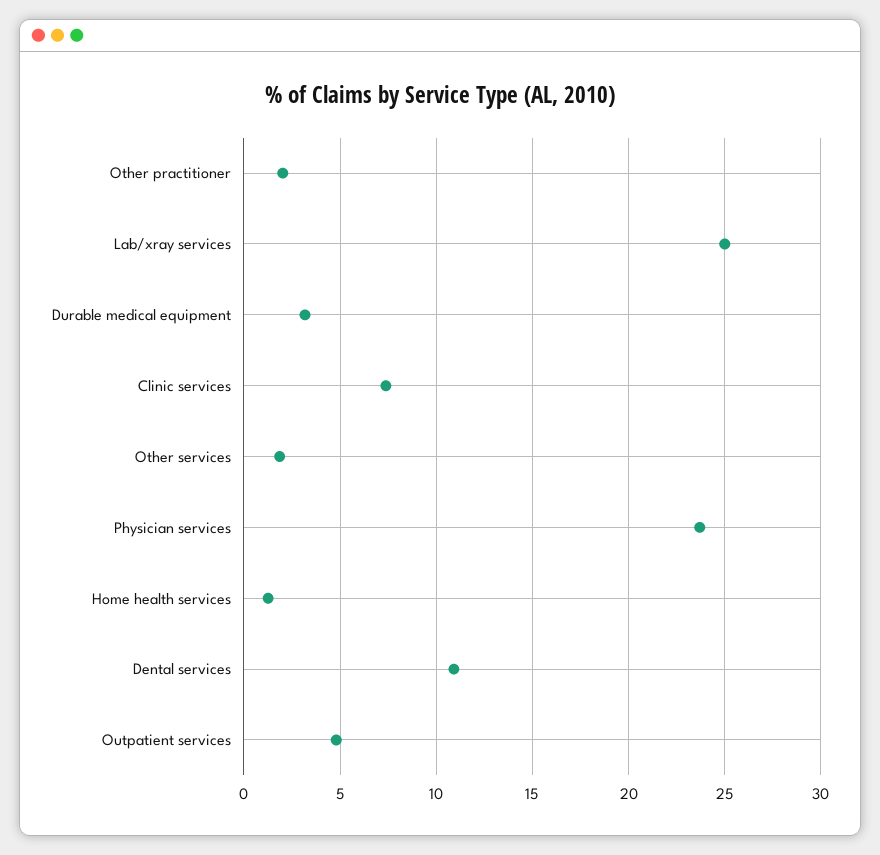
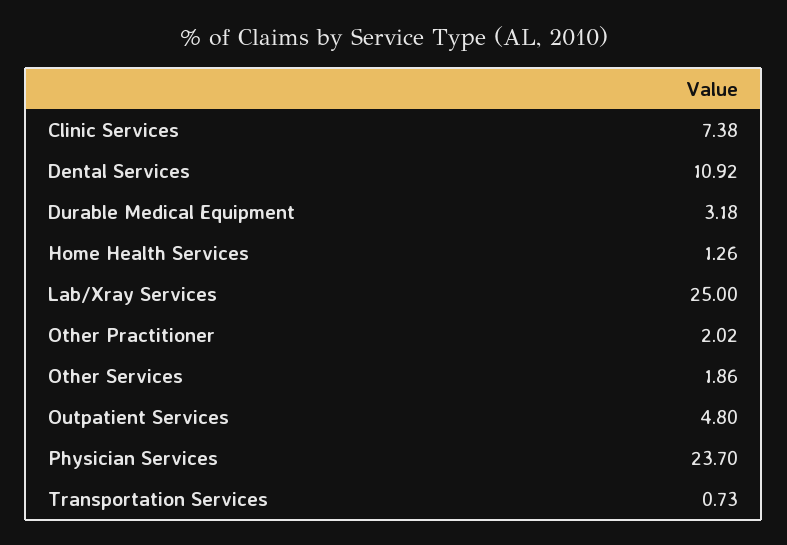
Transportation Services: none -> 0.73

